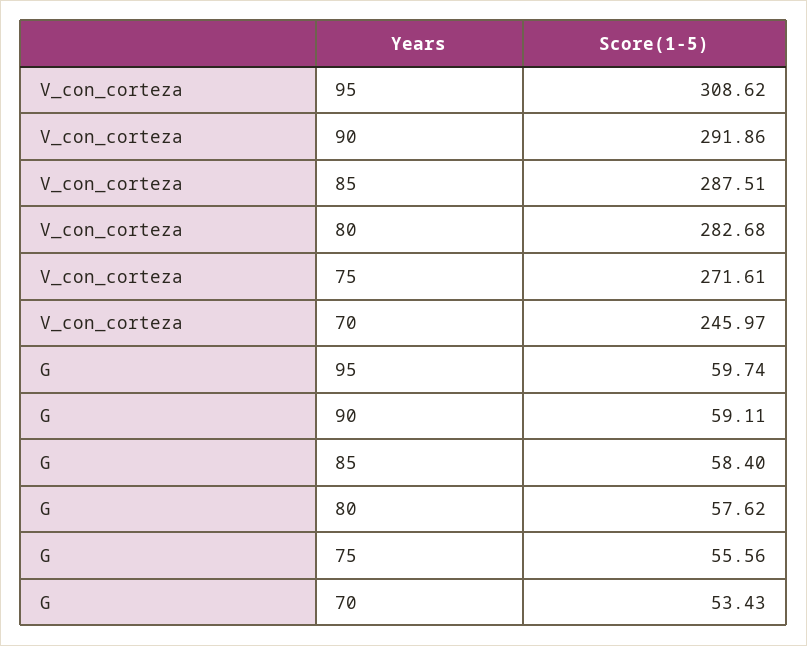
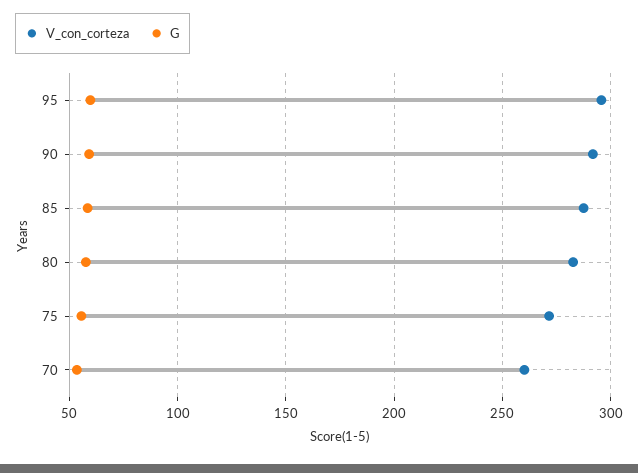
V_con_corteza, 95: 308.62 -> 295
V_con_corteza, 70: 245.97 -> 260

